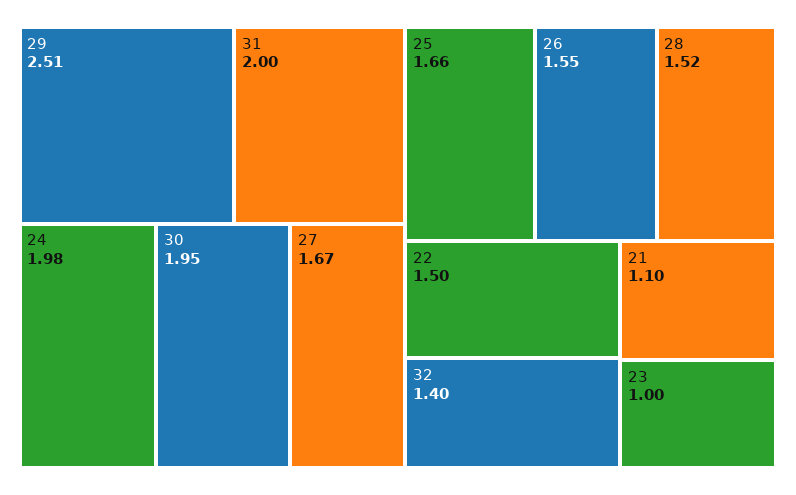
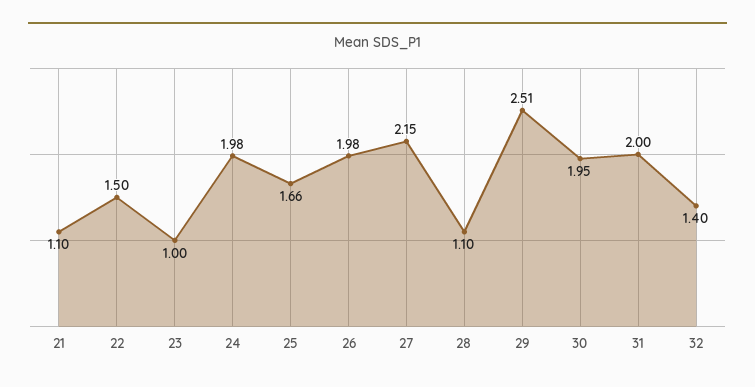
27: 1.67 -> 2.15
26: 1.55 -> 1.98
28: 1.52 -> 1.1

